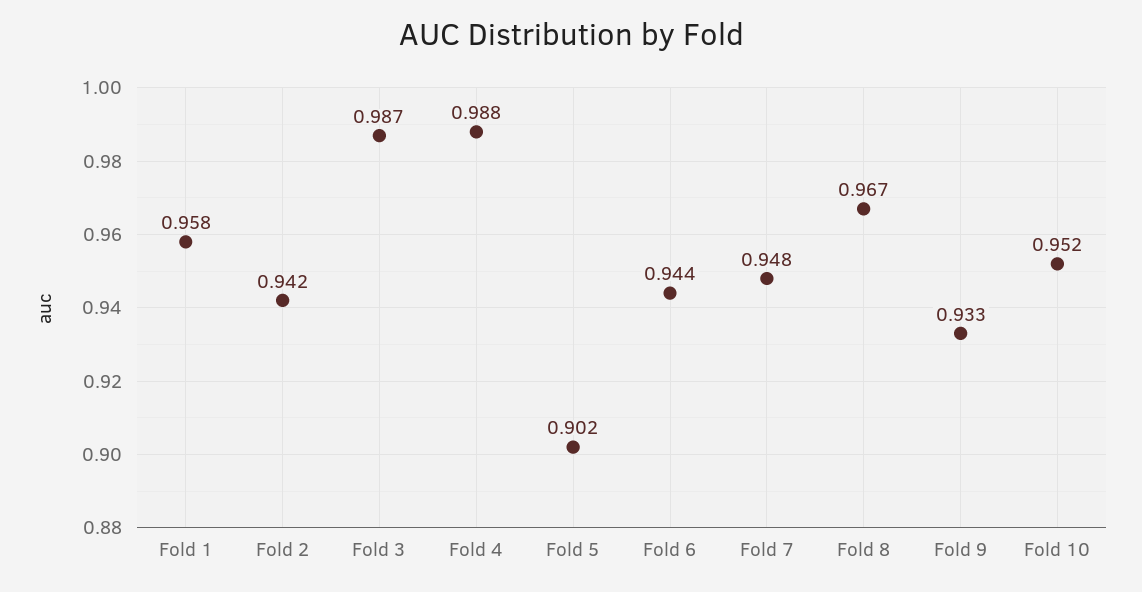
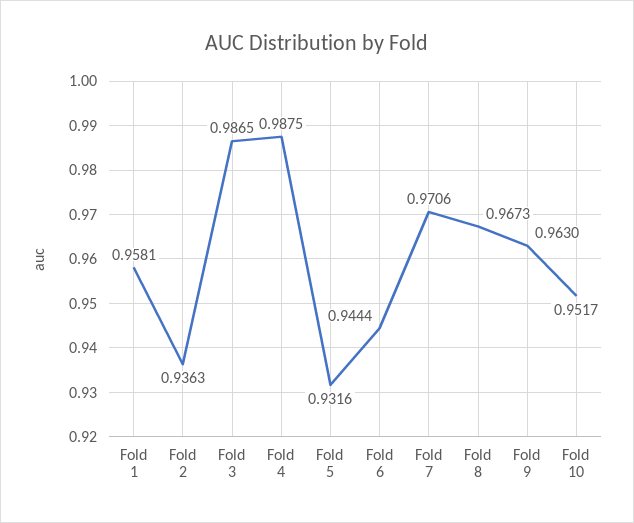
Fold 2: 0.942 -> 0.9363
Fold 5: 0.902 -> 0.9316
Fold 7: 0.948 -> 0.9706
Fold 9: 0.933 -> 0.963

